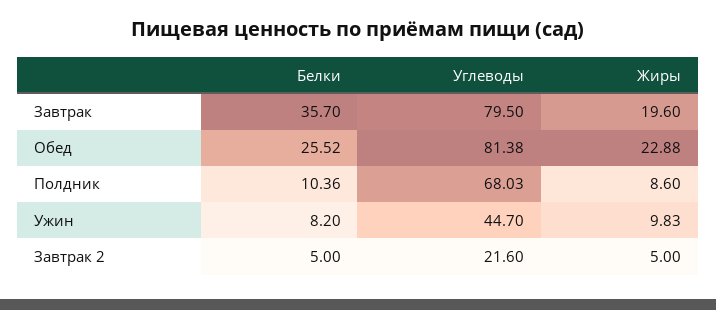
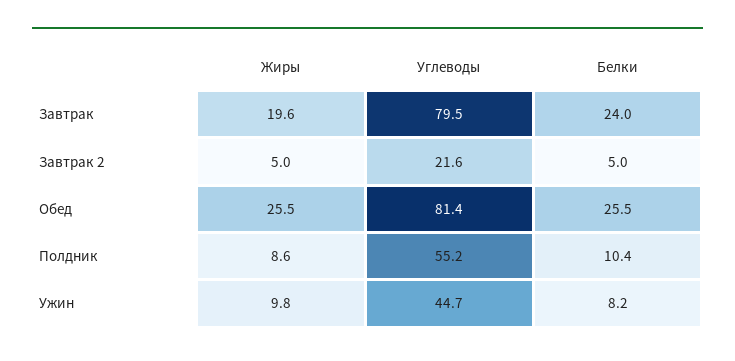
Белки, Завтрак: 35.7 -> 24
Жиры, Обед: 22.88 -> 25.5
Углеводы, Полдник: 68.03 -> 55.2

